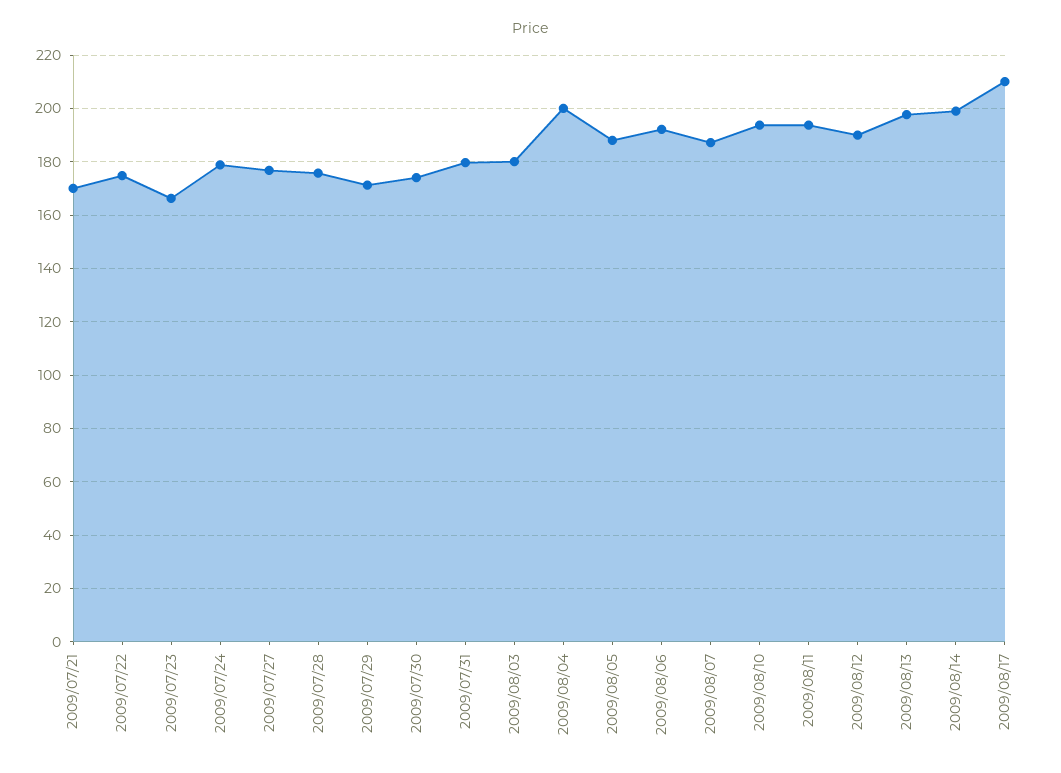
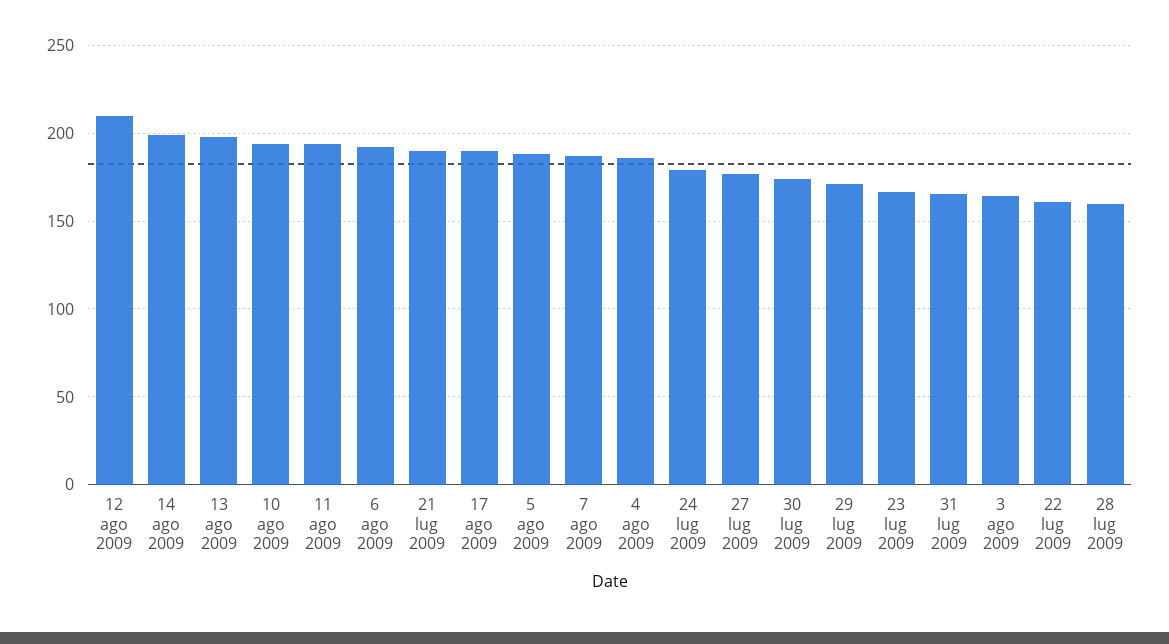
2009/07/21: 170 -> 190
2009/07/22: 175 -> 160
2009/07/28: 175 -> 160
2009/07/31: 180 -> 165
2009/08/03: 180 -> 165
2009/08/04: 200 -> 185
2009/08/12: 190 -> 210
2009/08/17: 210 -> 190

